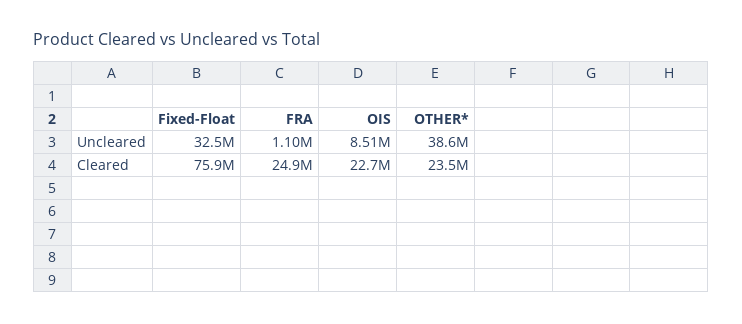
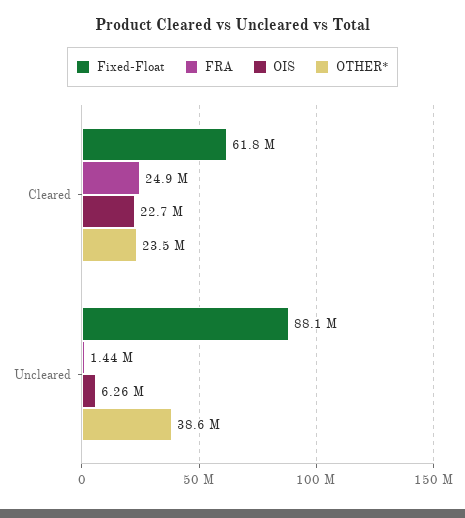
Fixed-Float, Uncleared: 32500000 -> 88100000
FRA, Uncleared: 1100000 -> 1440000
OIS, Uncleared: 8510000 -> 6260000
Fixed-Float, Cleared: 75900000 -> 61800000

